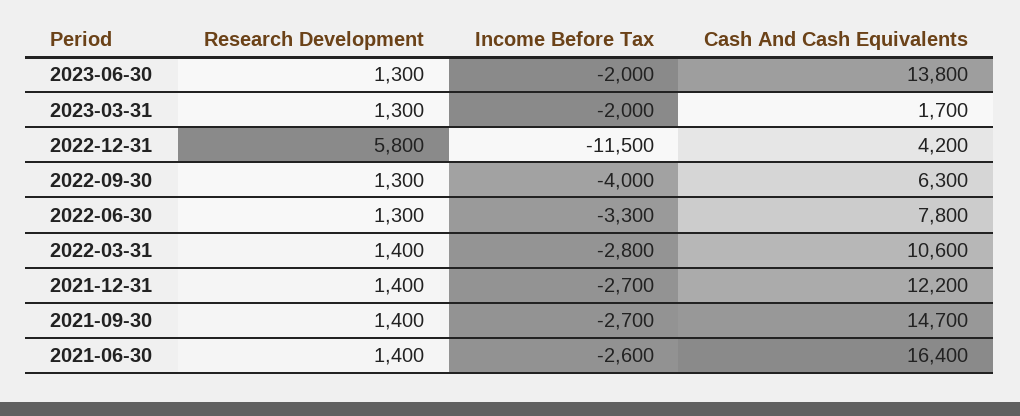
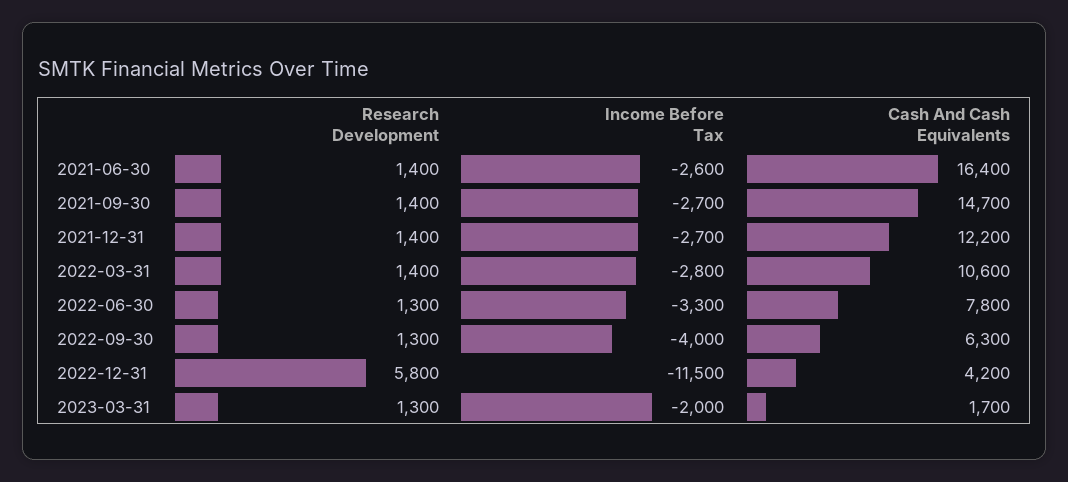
Research Development, 2023-06-30: 1300 -> none
Income Before Tax, 2023-06-30: -2000 -> none
Cash And Cash Equivalents, 2023-06-30: 13800 -> none

